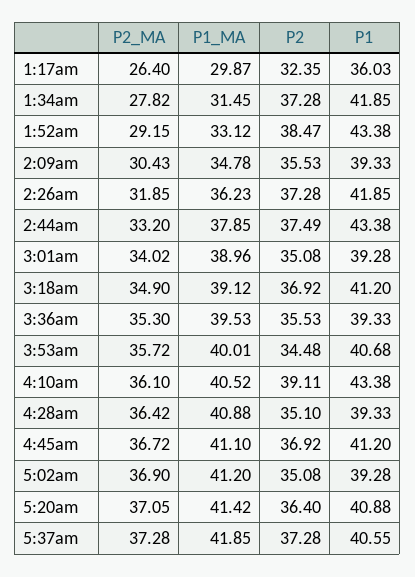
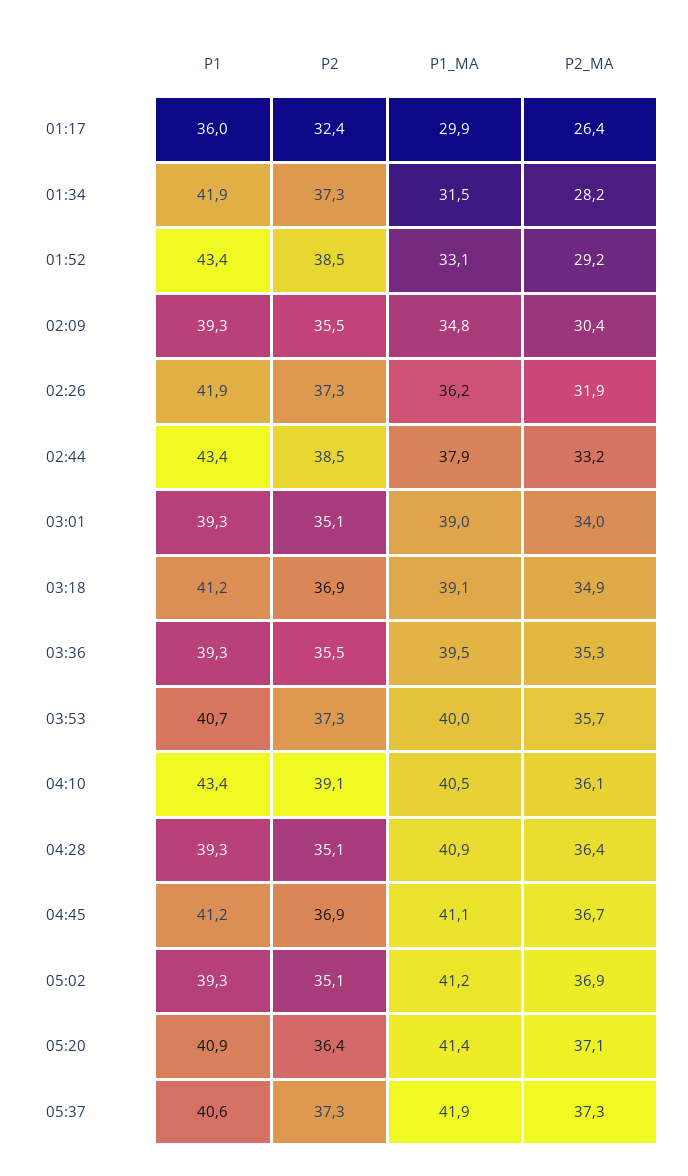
P2_MA, 1:34am: 27.82 -> 28.2
P2, 2:44am: 37.49 -> 38.5
P2, 3:53am: 34.48 -> 37.3

